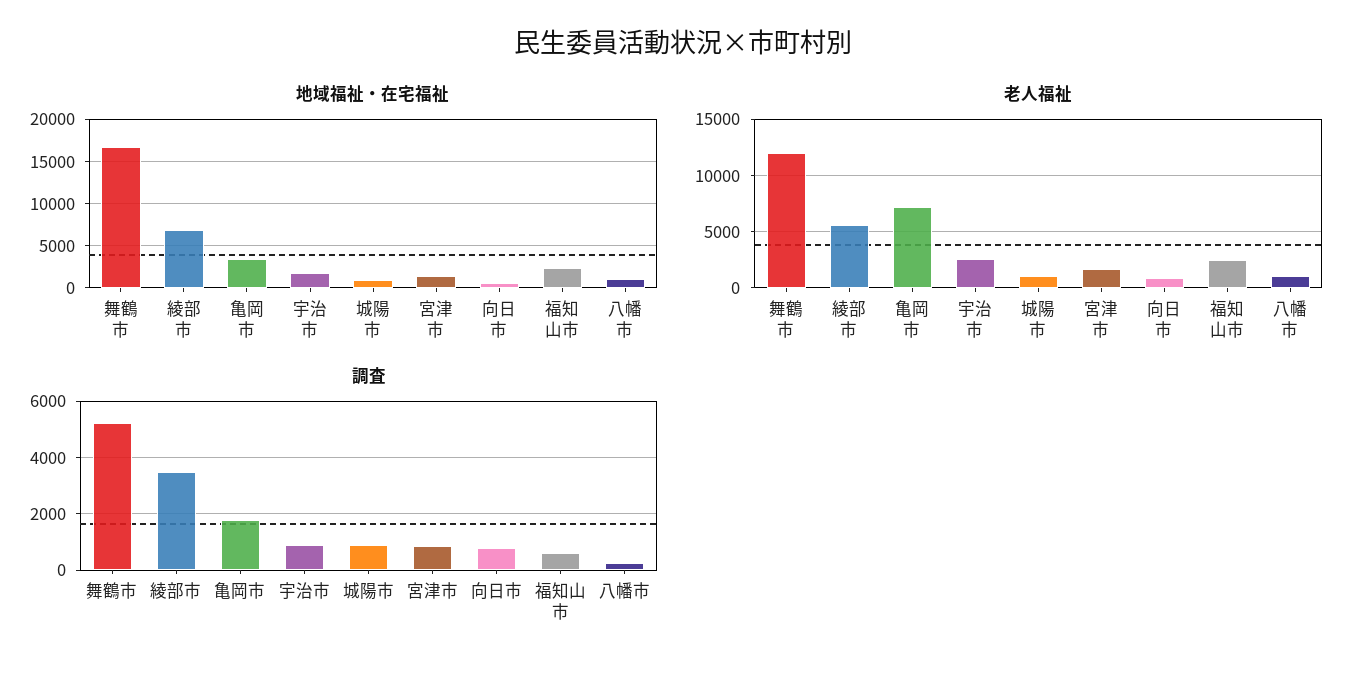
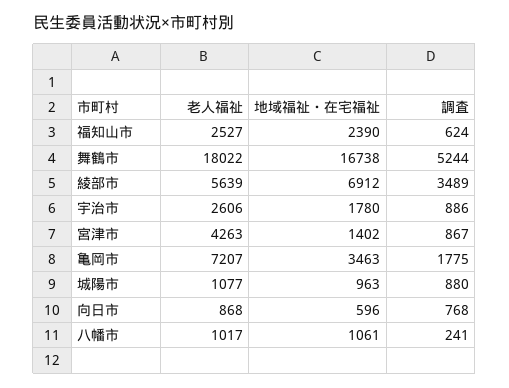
老人福祉, 舞鶴市: 12000 -> 18022
老人福祉, 宮津市: 2000 -> 4263

